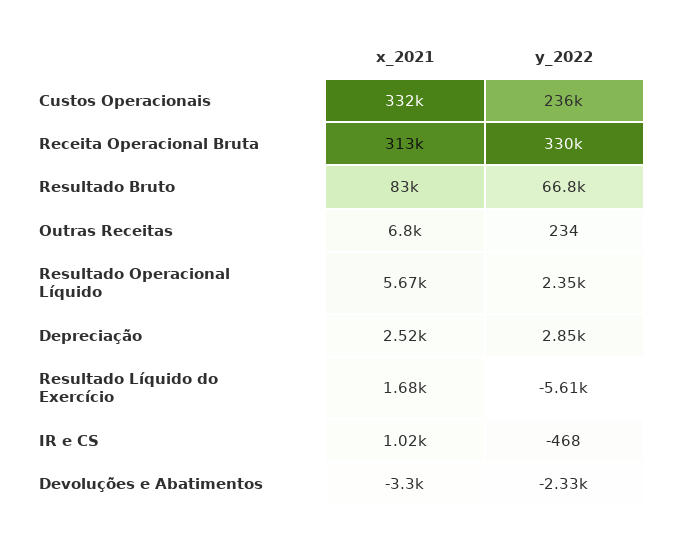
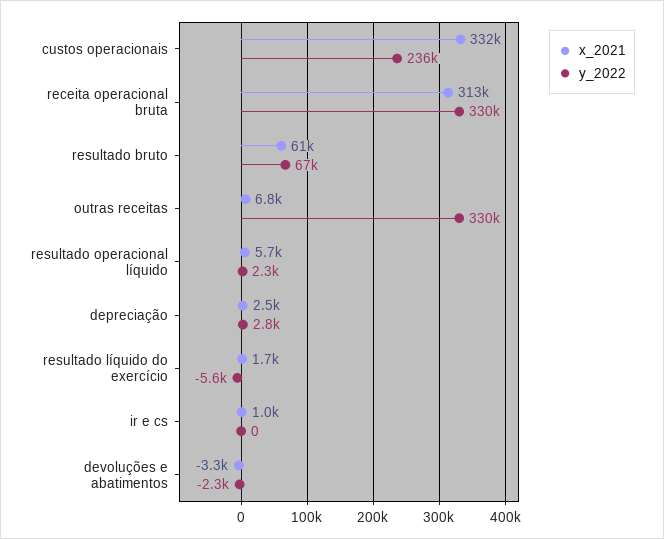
x_2021, Resultado Bruto: 83000 -> 61000
y_2022, Outras Receitas: 234 -> 330000
y_2022, IR e CS: -468 -> 0

